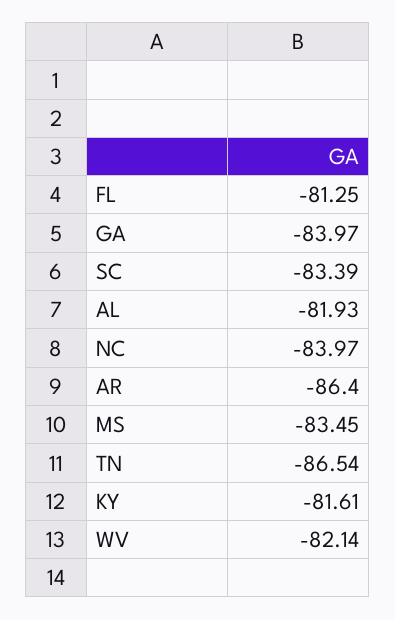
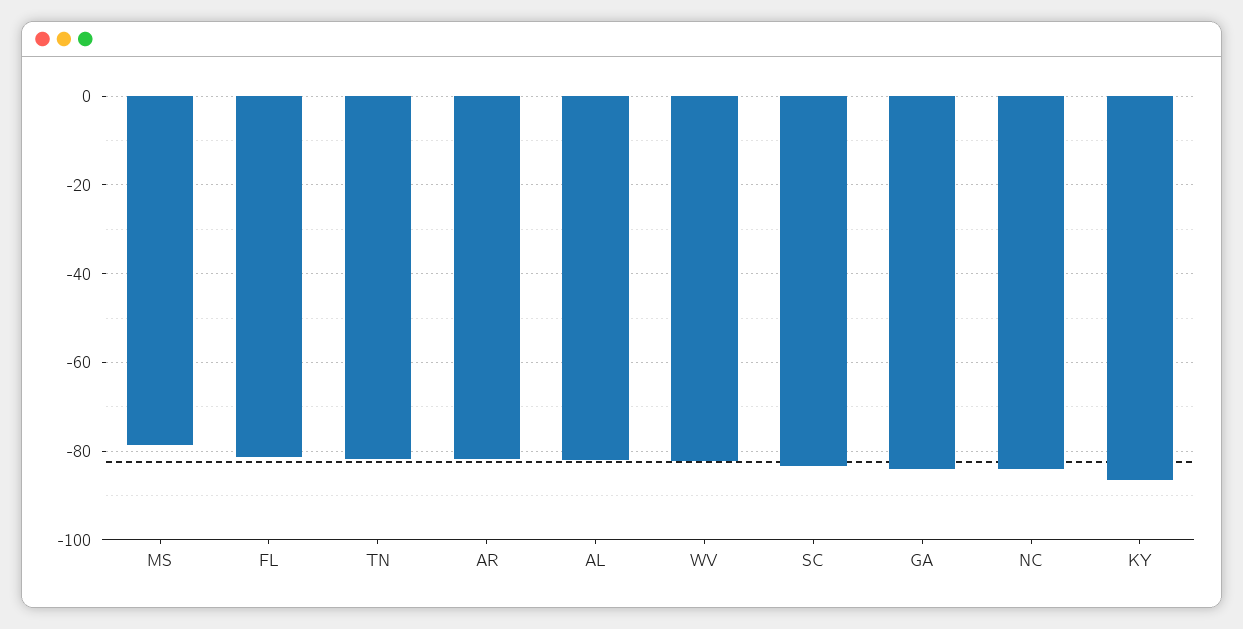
AR: -86.4 -> -82
MS: -83.45 -> -78
TN: -86.54 -> -82
KY: -81.61 -> -86

